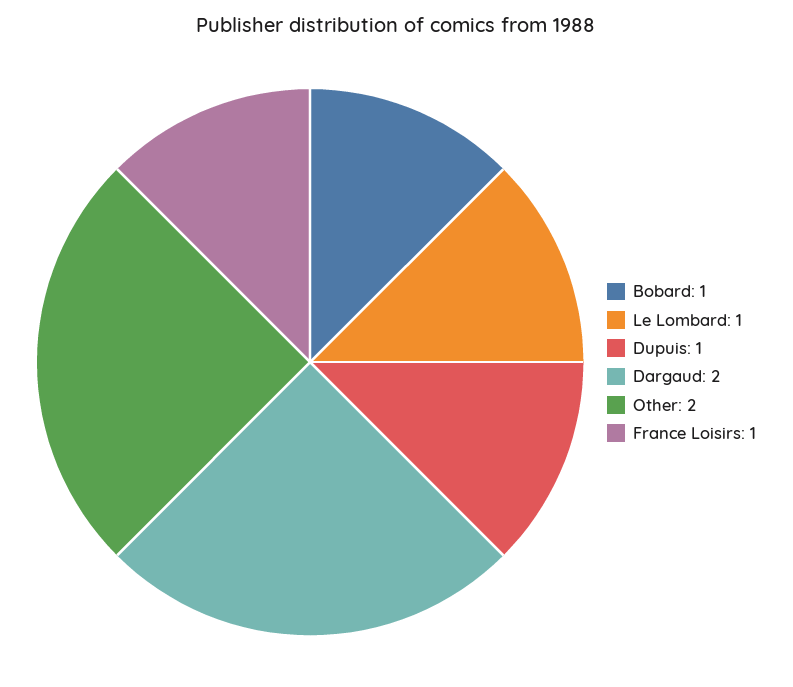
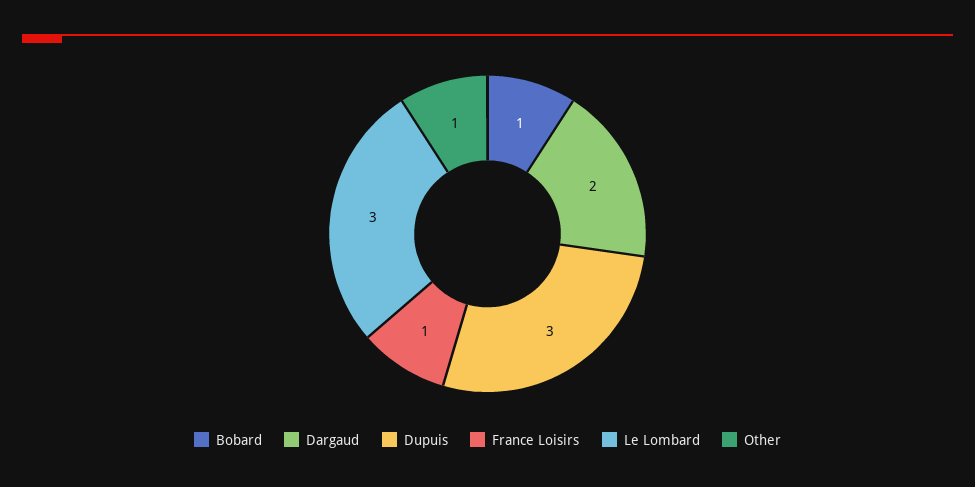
Le Lombard: 1 -> 3
Dupuis: 1 -> 3
Other: 2 -> 1

